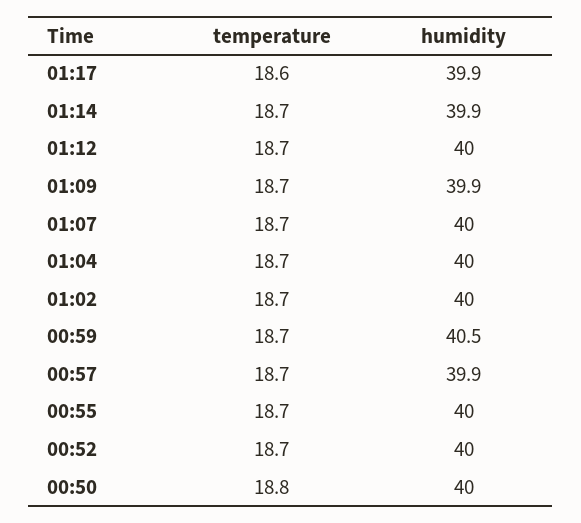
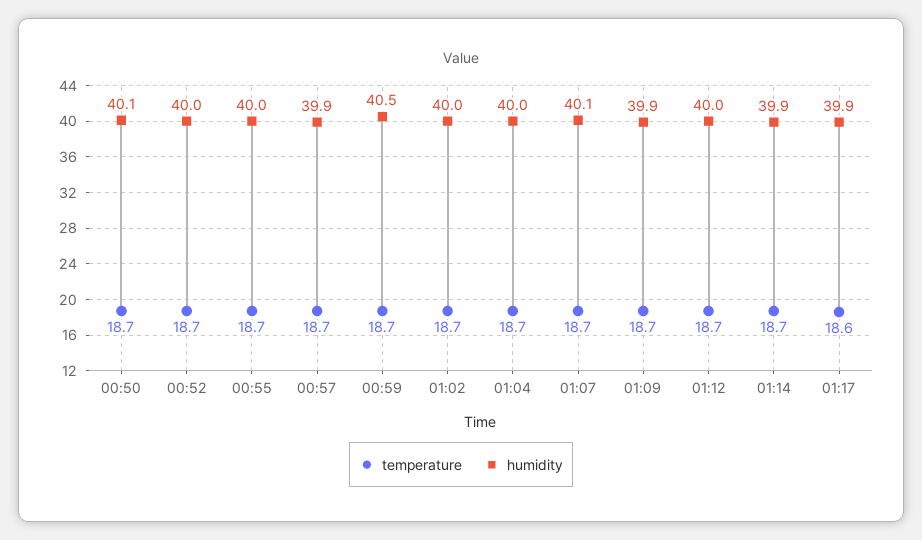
humidity, 01:07: 40 -> 40.1
temperature, 00:50: 18.8 -> 18.7
humidity, 00:50: 40 -> 40.1

